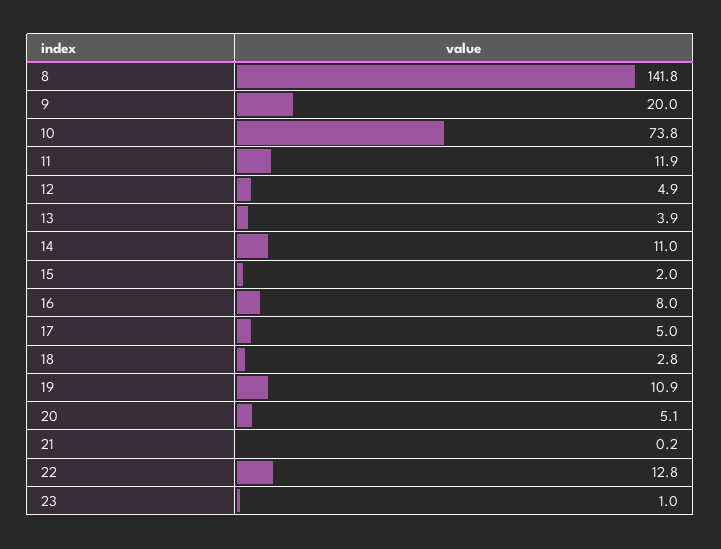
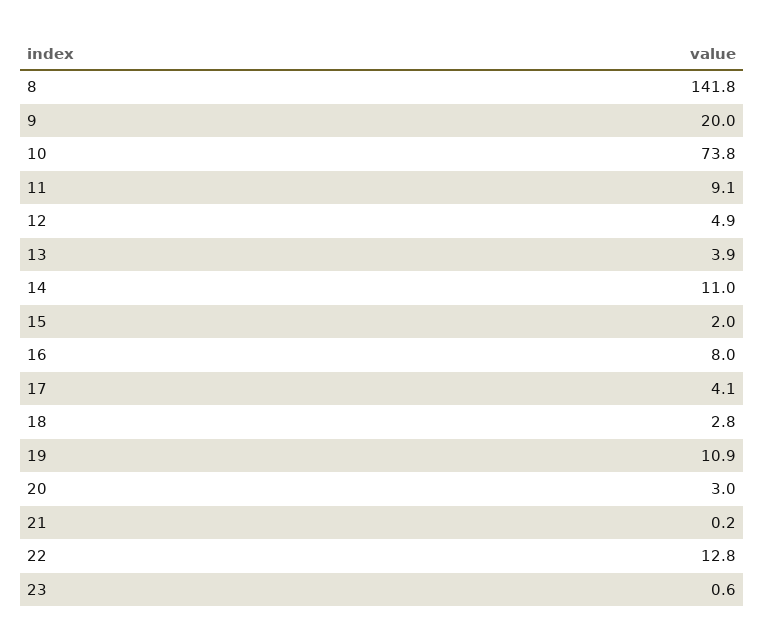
11: 11.9 -> 9.1
17: 5 -> 4.1
20: 5.1 -> 3
23: 1 -> 0.6

